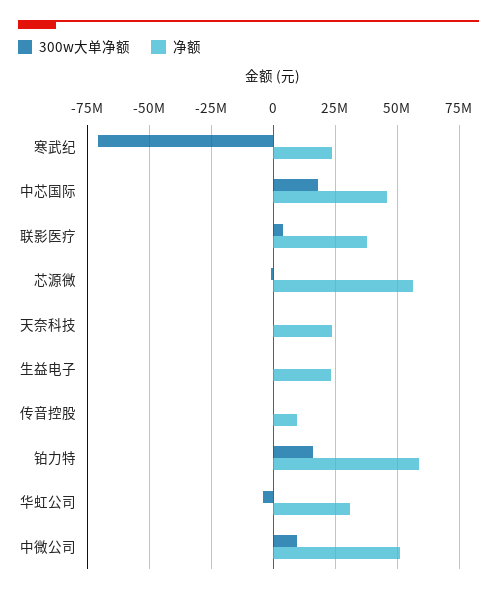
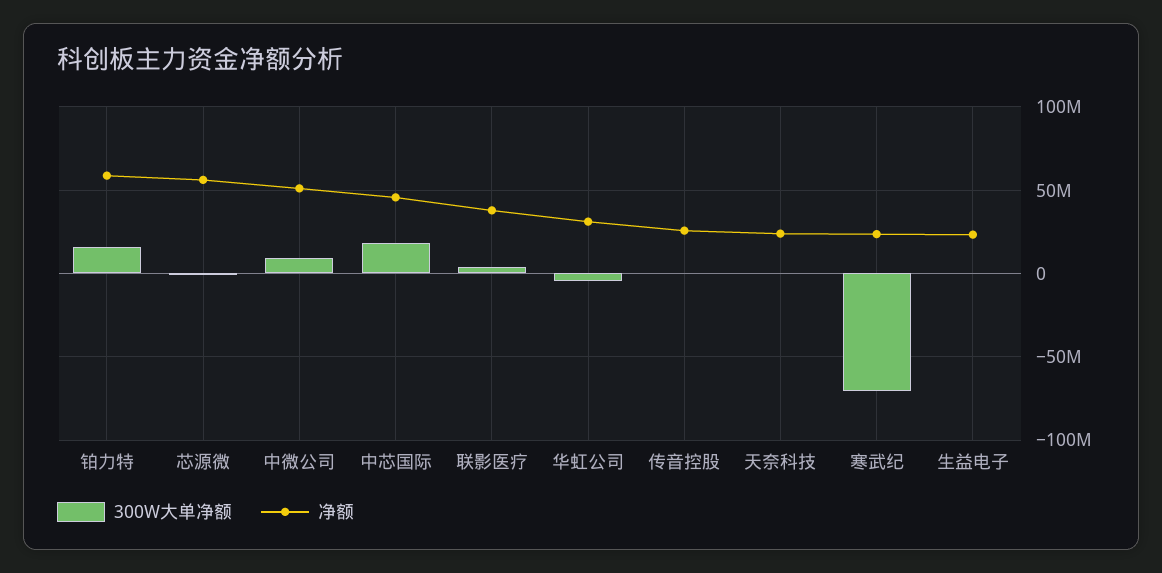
净额, 传音控股: 10000000 -> 25000000

